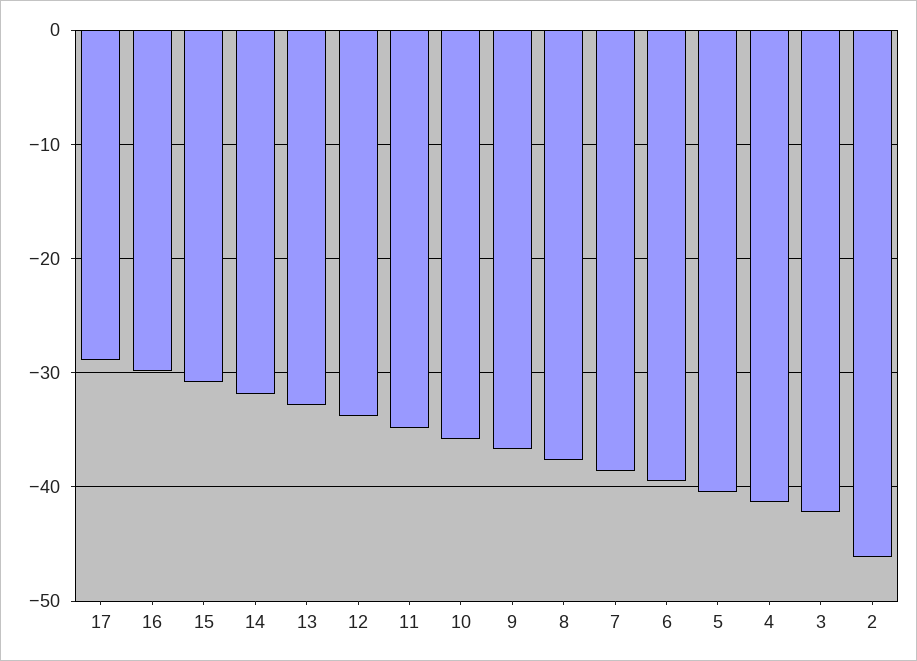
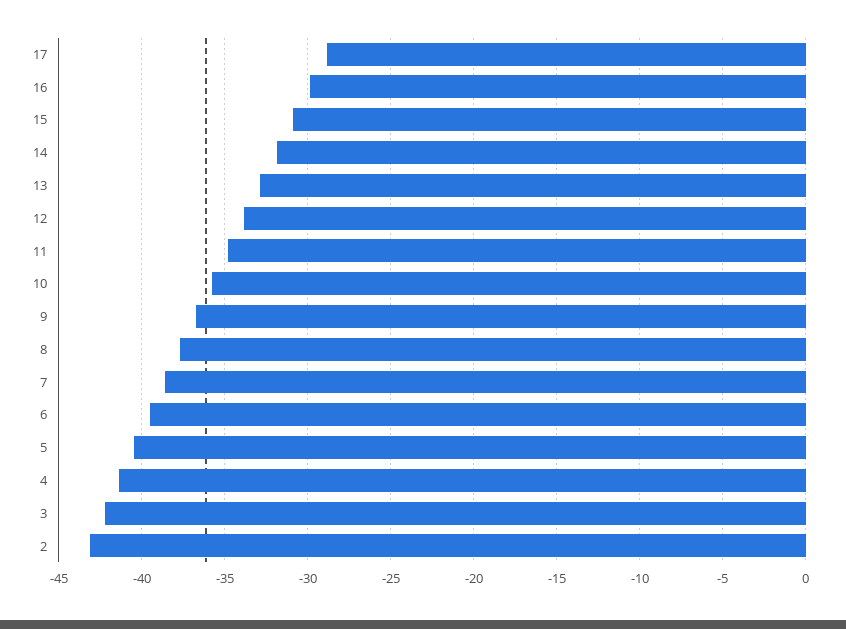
2: -46 -> -43

